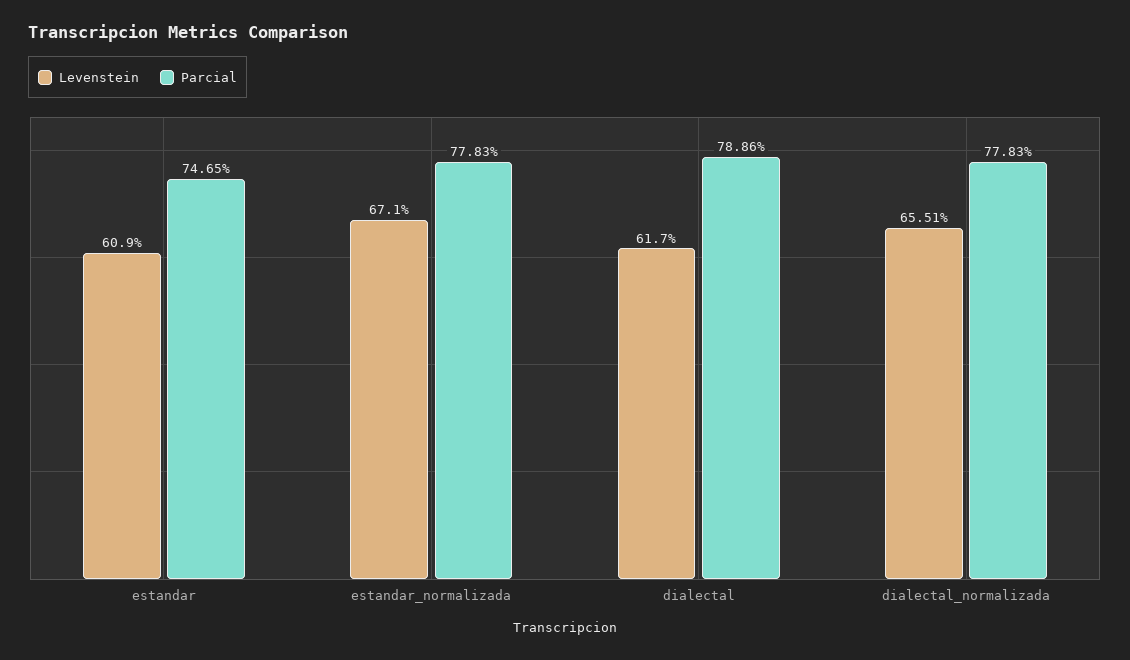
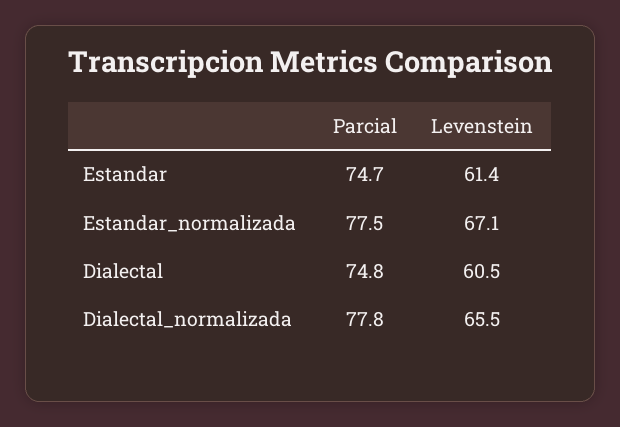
Levenstein, estandar: 60.9 -> 61.4
Parcial, estandar_normalizada: 77.83 -> 77.5
Levenstein, dialectal: 61.7 -> 60.5
Parcial, dialectal: 78.86 -> 74.8

